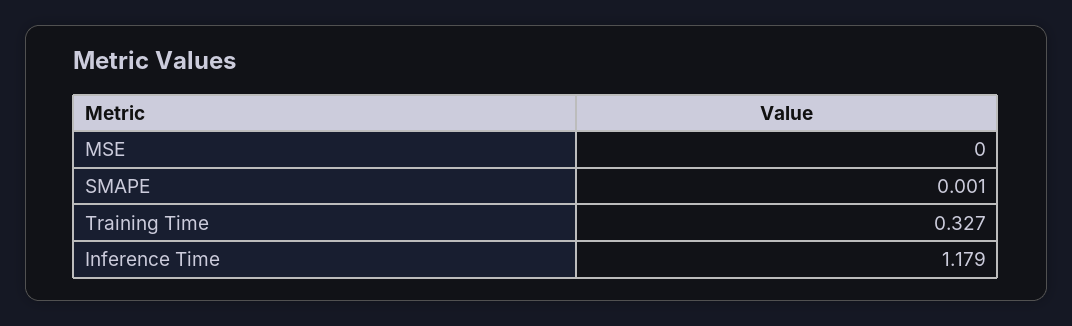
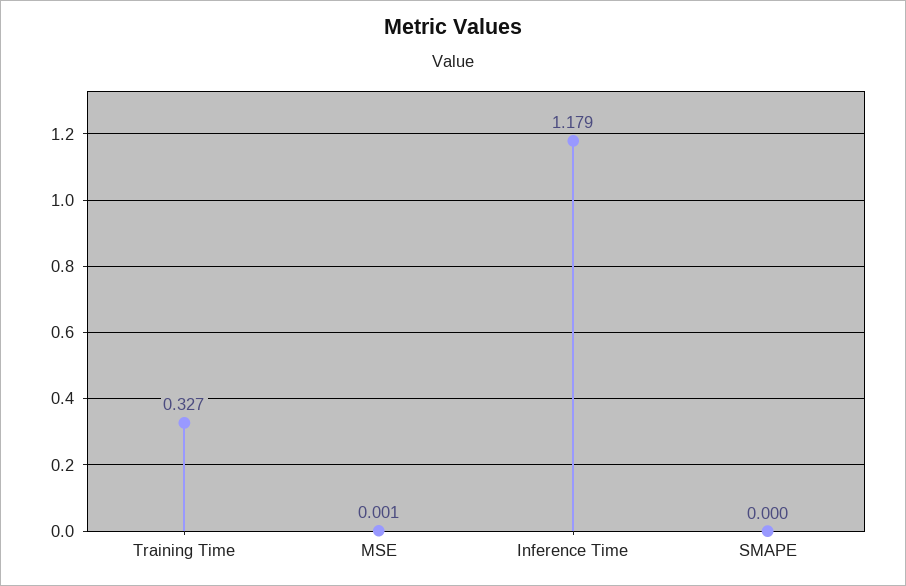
MSE: 0 -> 0.001
SMAPE: 0.001 -> 0

